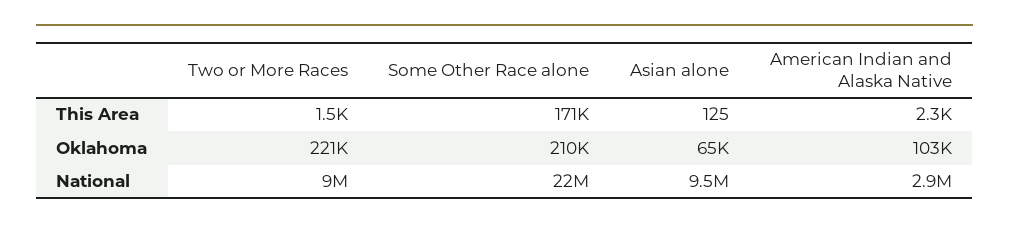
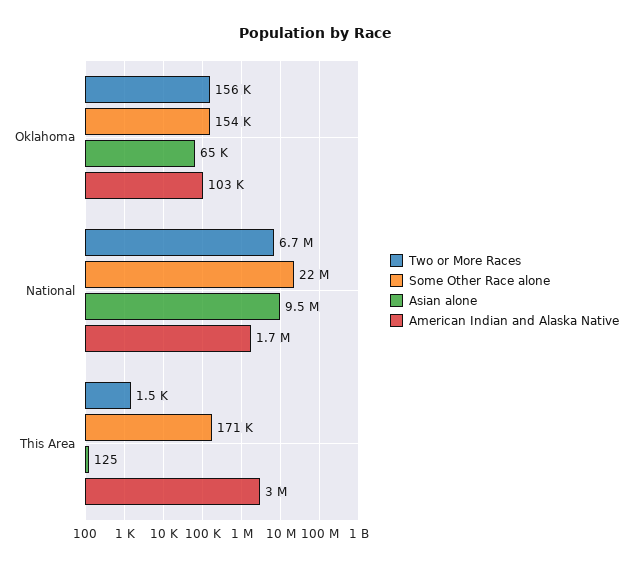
American Indian and Alaska Native, This Area: 2300 -> 3000000
Two or More Races, Oklahoma: 221000 -> 156000
Some Other Race alone, Oklahoma: 210000 -> 154000
Two or More Races, National: 9000000 -> 6700000
American Indian and Alaska Native, National: 2900000 -> 1700000

